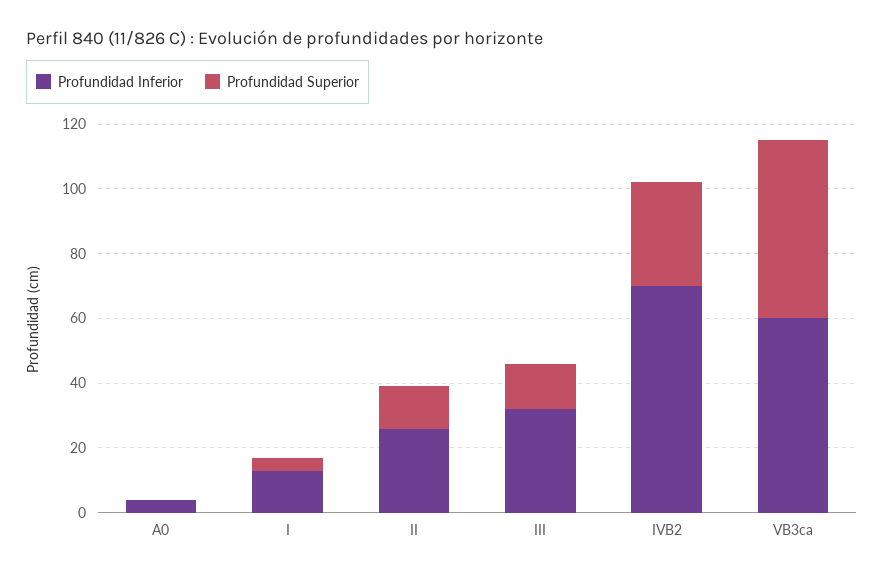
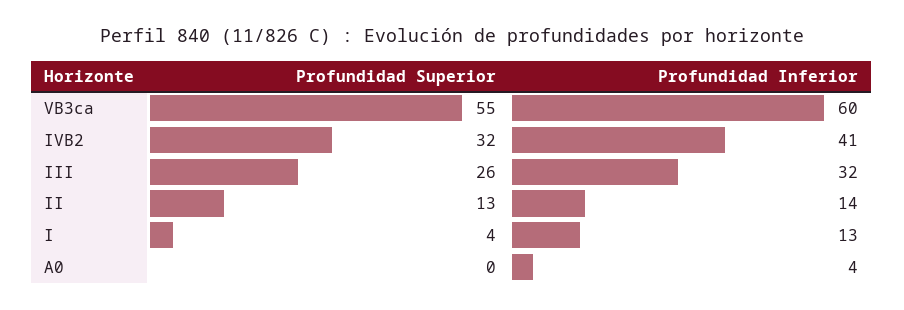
Profundidad Inferior, II: 25 -> 14
Profundidad Superior, III: 15 -> 26
Profundidad Inferior, IVB2: 70 -> 41

